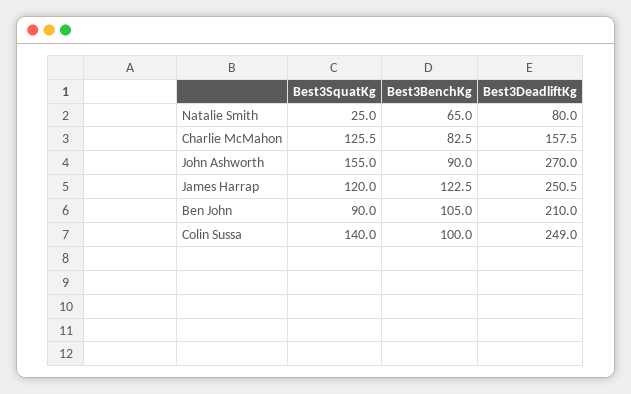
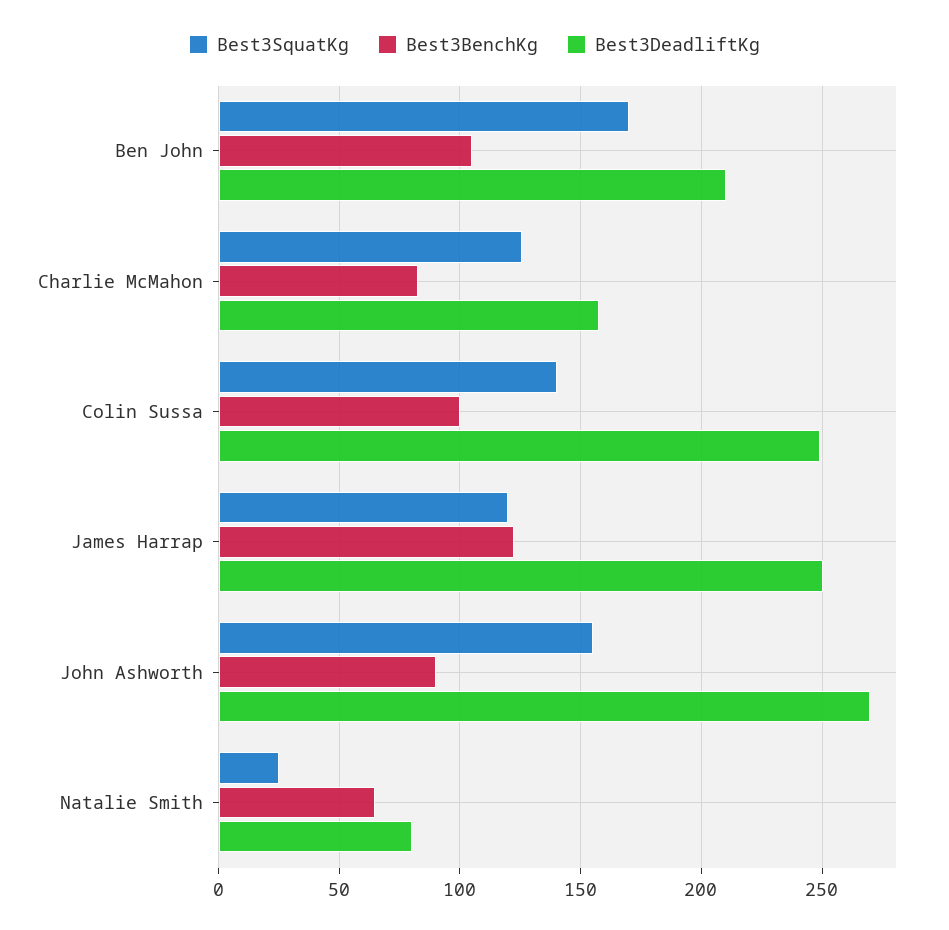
Best3SquatKg, Ben John: 90 -> 170

